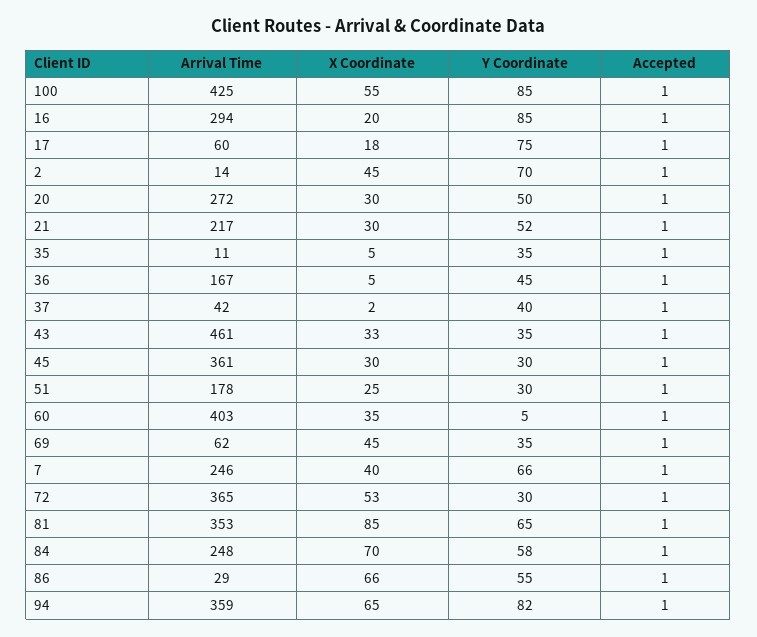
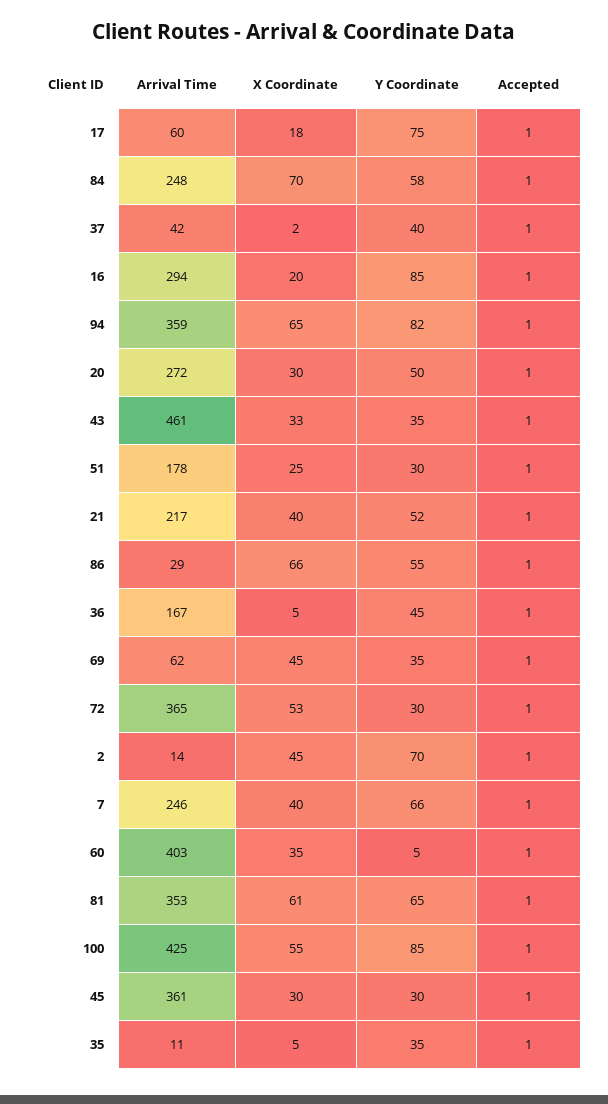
X Coordinate, 21: 30 -> 40
X Coordinate, 81: 85 -> 61

